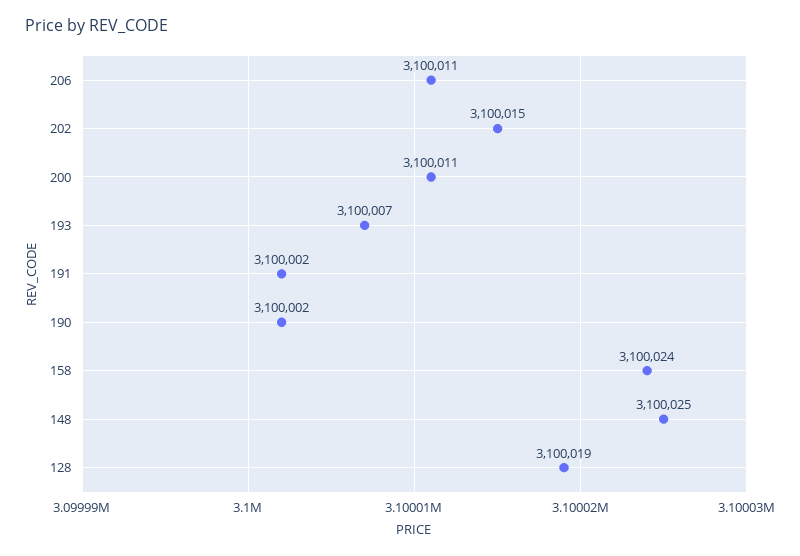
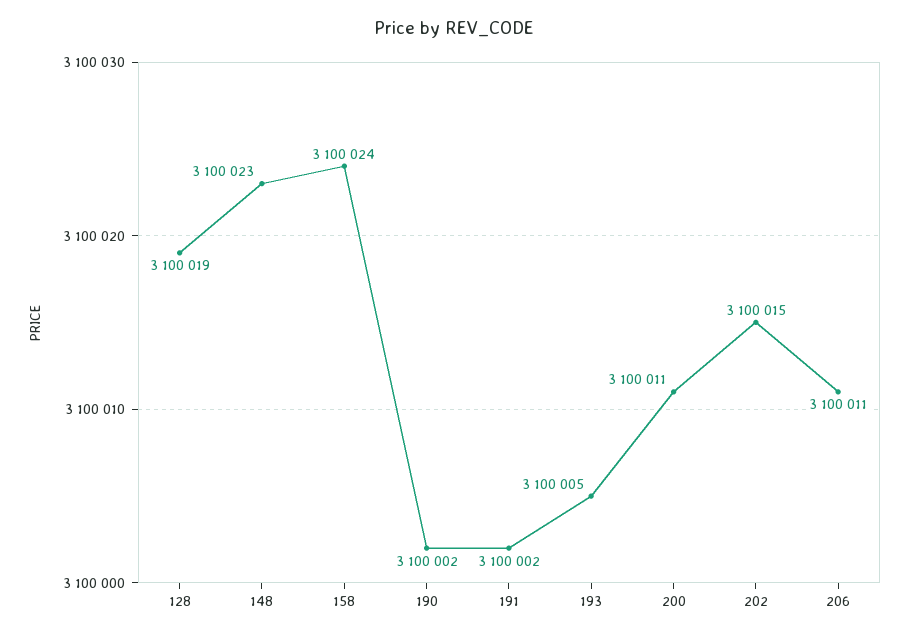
193: 3100007 -> 3100005
148: 3100025 -> 3100023

